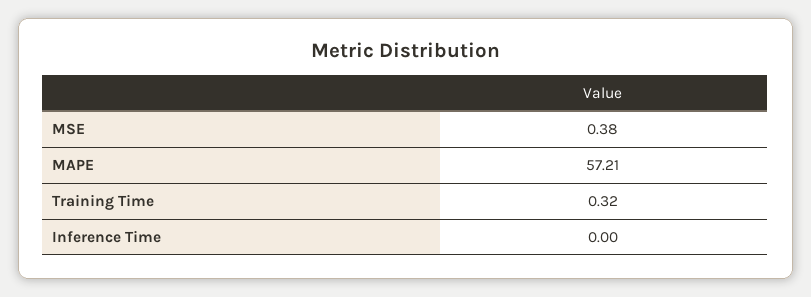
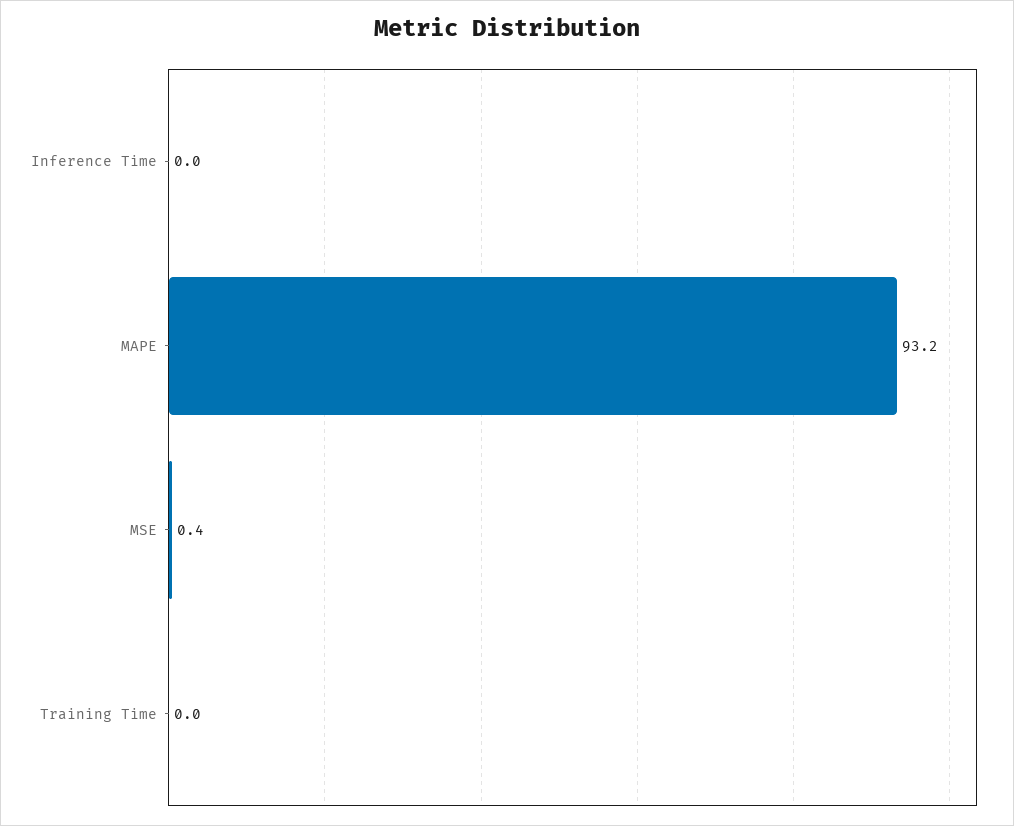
MAPE: 57.21 -> 93.2
Training Time: 0.32 -> 0

